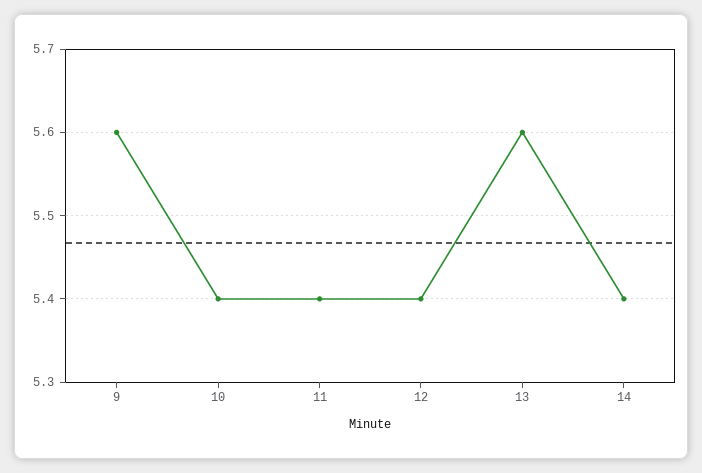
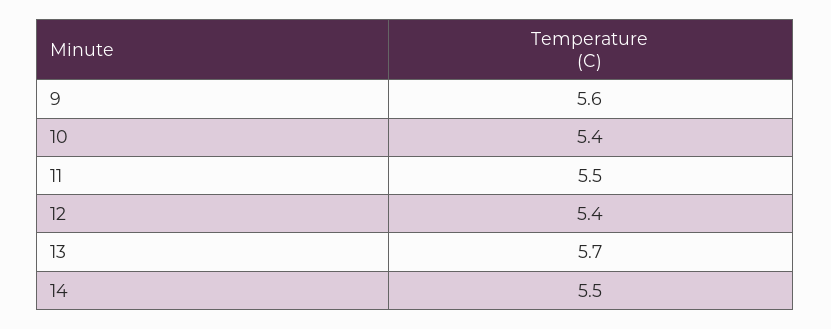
11: 5.4 -> 5.5
13: 5.6 -> 5.7
14: 5.4 -> 5.5

